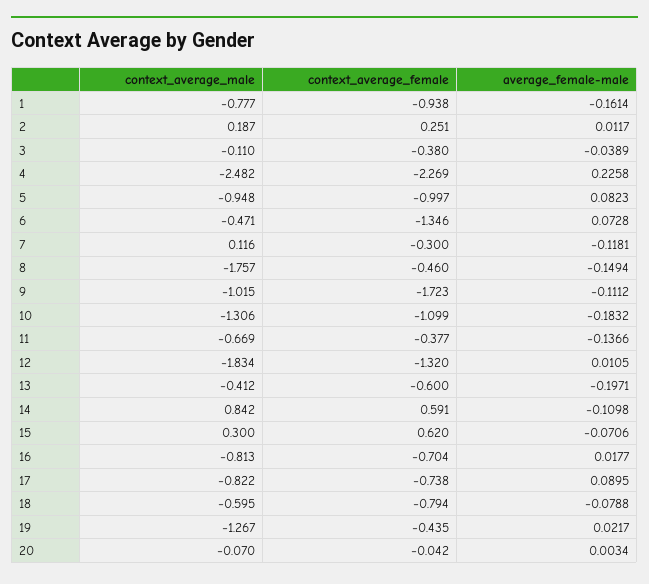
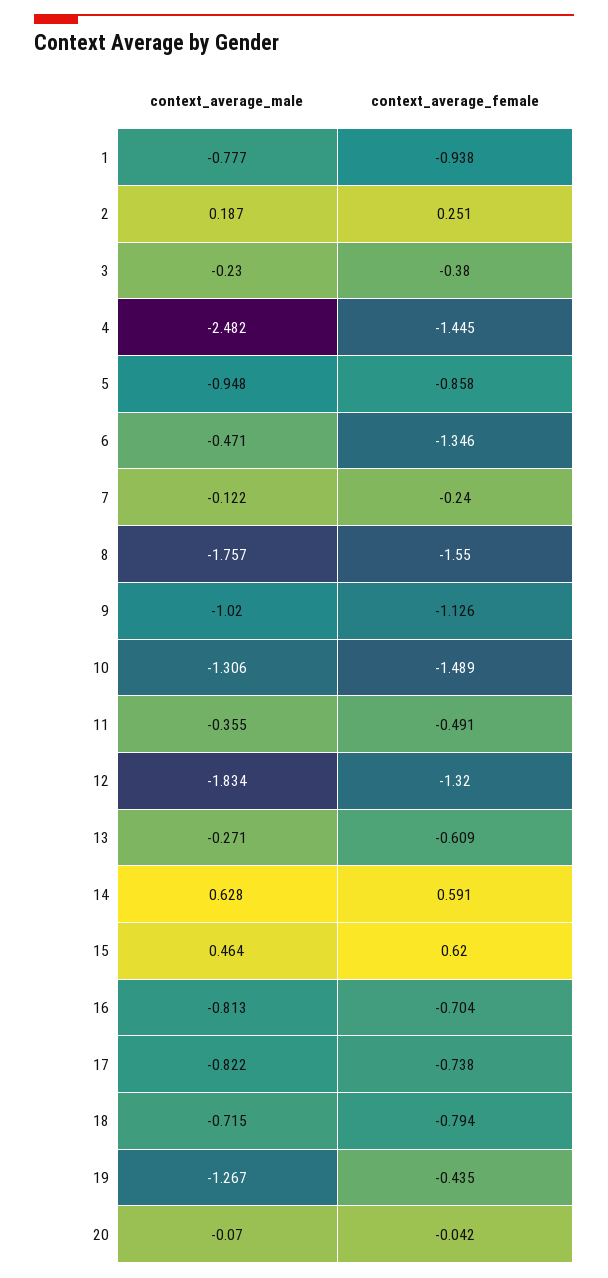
average_female-male, 1: -0.1614 -> none
average_female-male, 2: 0.0117 -> none
context_average_male, 3: -0.11 -> -0.23
average_female-male, 3: -0.0389 -> none
context_average_female, 4: -2.269 -> -1.445
average_female-male, 4: 0.2258 -> none
context_average_female, 5: -0.997 -> -0.858
average_female-male, 5: 0.0823 -> none
average_female-male, 6: 0.0728 -> none
context_average_male, 7: 0.116 -> -0.122
context_average_female, 7: -0.3 -> -0.24
average_female-male, 7: -0.1181 -> none
context_average_female, 8: -0.46 -> -1.55
average_female-male, 8: -0.1494 -> none
context_average_male, 9: -1.015 -> -1.02
context_average_female, 9: -1.723 -> -1.126
average_female-male, 9: -0.1112 -> none
context_average_female, 10: -1.099 -> -1.489
average_female-male, 10: -0.1832 -> none
context_average_male, 11: -0.669 -> -0.355
context_average_female, 11: -0.377 -> -0.491
average_female-male, 11: -0.1366 -> none
average_female-male, 12: 0.0105 -> none
context_average_male, 13: -0.412 -> -0.271
context_average_female, 13: -0.6 -> -0.609
average_female-male, 13: -0.1971 -> none
context_average_male, 14: 0.842 -> 0.628
average_female-male, 14: -0.1098 -> none
context_average_male, 15: 0.3 -> 0.464
average_female-male, 15: -0.0706 -> none
average_female-male, 16: 0.0177 -> none
average_female-male, 17: 0.0895 -> none
context_average_male, 18: -0.595 -> -0.715
average_female-male, 18: -0.0788 -> none
average_female-male, 19: 0.0217 -> none
average_female-male, 20: 0.0034 -> none

